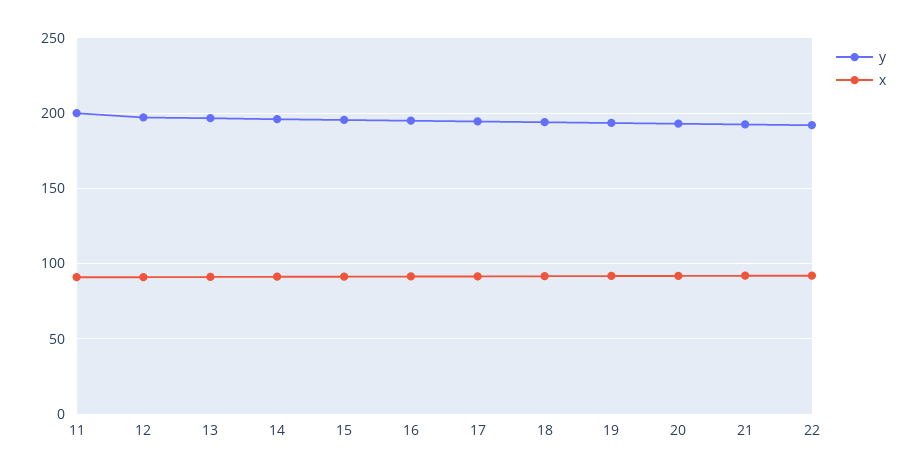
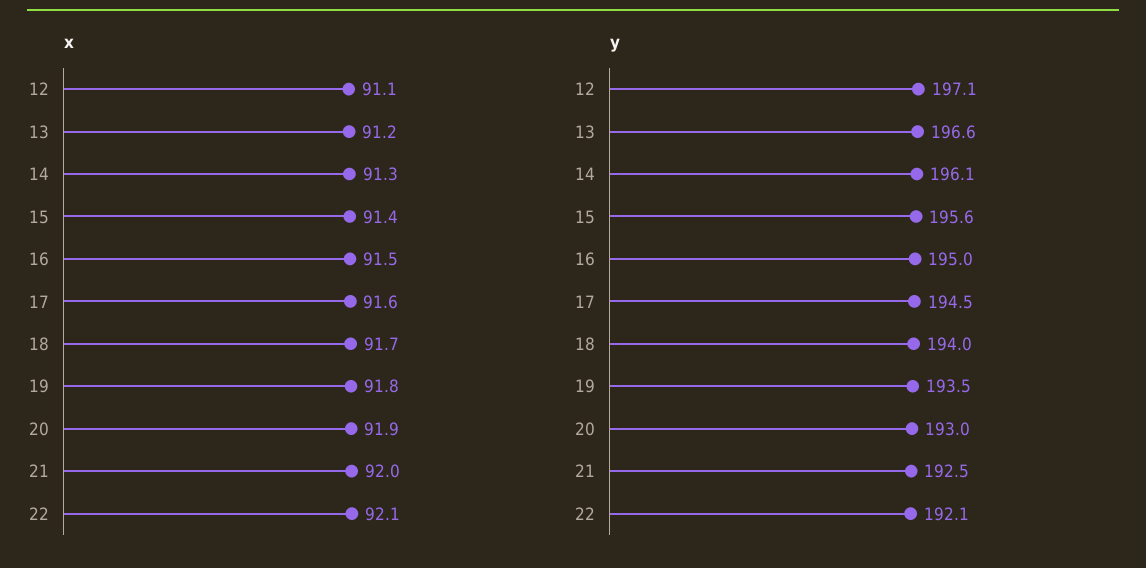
y, 11: 200 -> none
x, 11: 90 -> none

